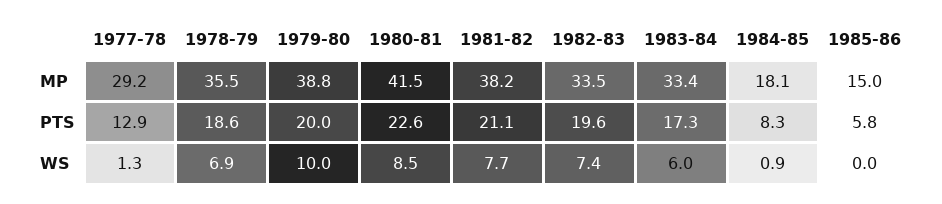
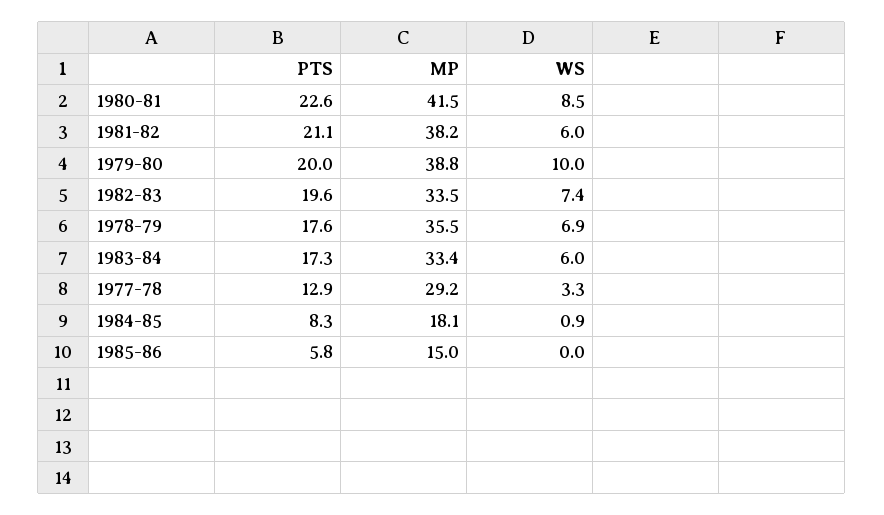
1978-79, PTS: 18.6 -> 17.6
1977-78, WS: 1.3 -> 3.3
1981-82, WS: 7.7 -> 6

